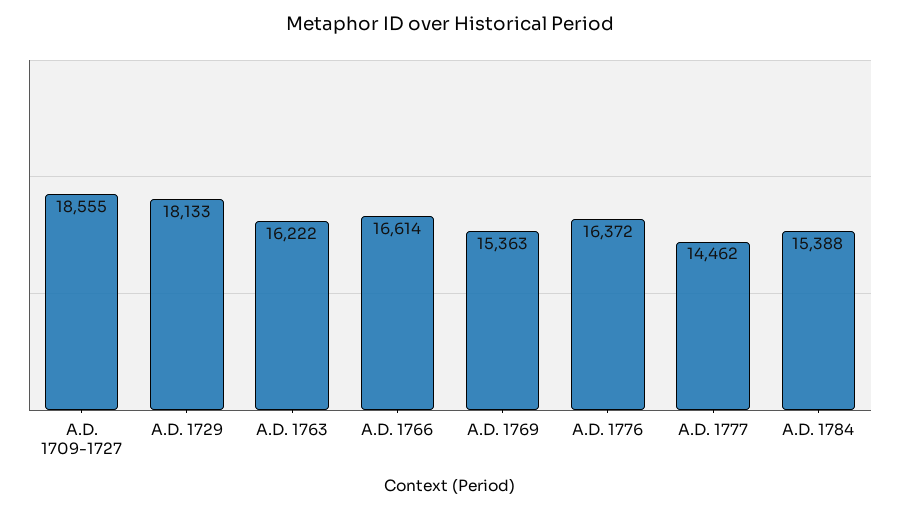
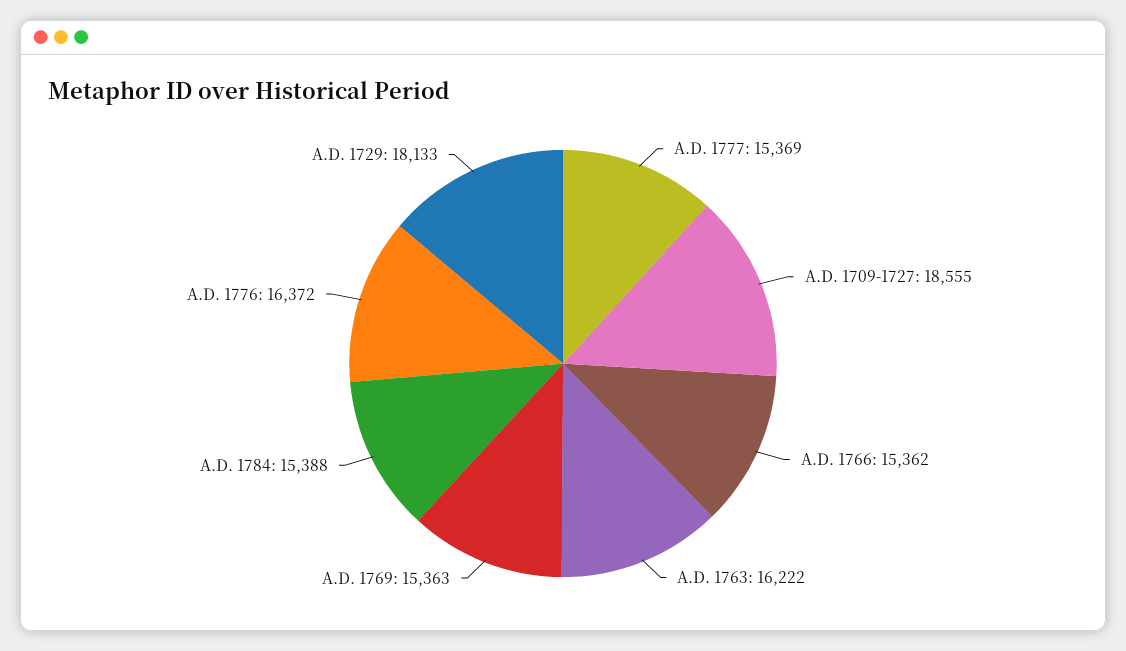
A.D. 1766: 16614 -> 15362
A.D. 1777: 14462 -> 15369

